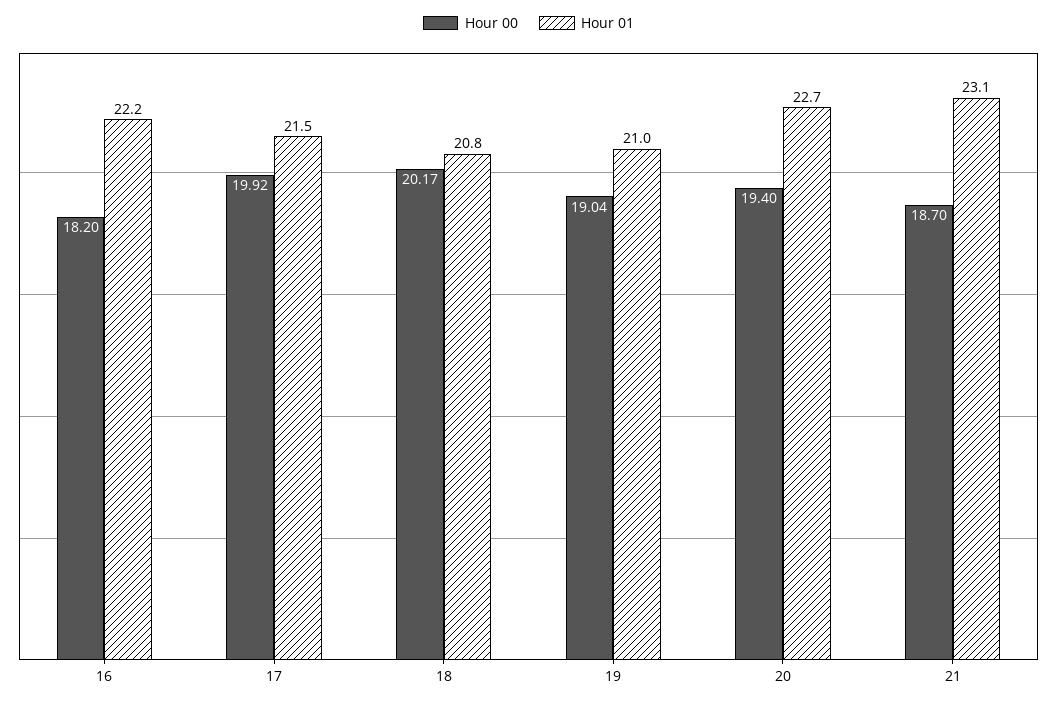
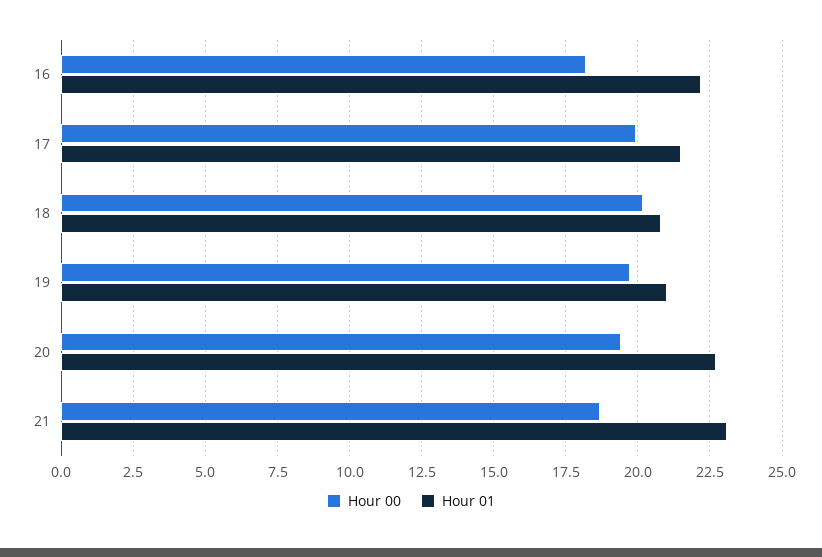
Hour 00, 19: 19.04 -> 19.75

